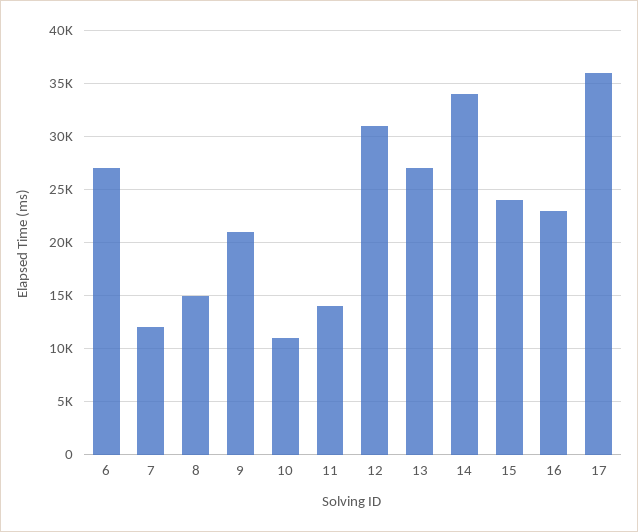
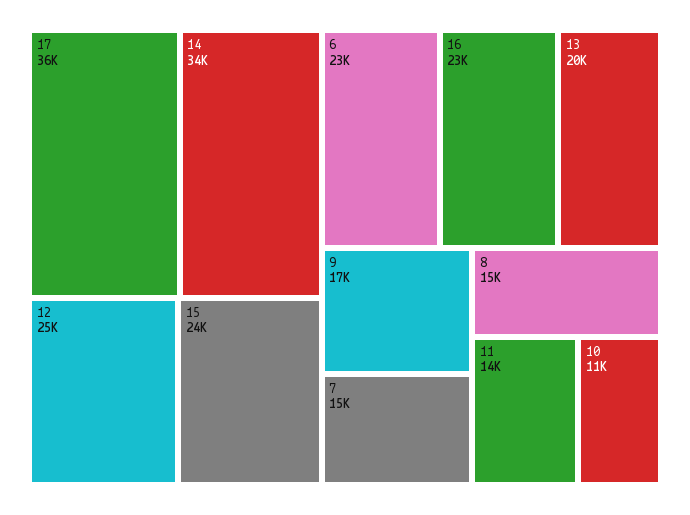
6: 27000 -> 23000
7: 12000 -> 15000
9: 21000 -> 17000
12: 31000 -> 25000
13: 27000 -> 20000

